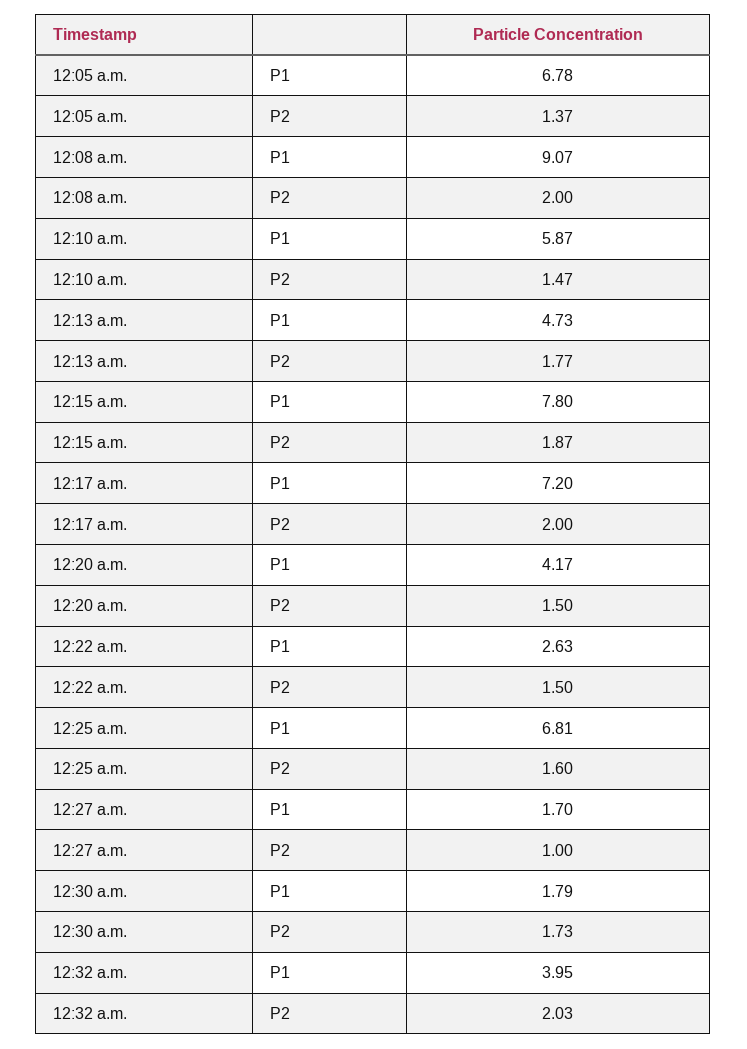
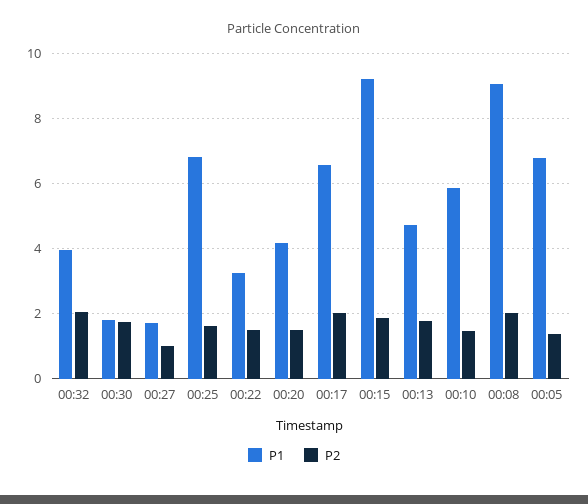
P1, 12:15 a.m.: 7.8 -> 9.2
P1, 12:17 a.m.: 7.2 -> 6.6
P1, 12:22 a.m.: 2.63 -> 3.2

